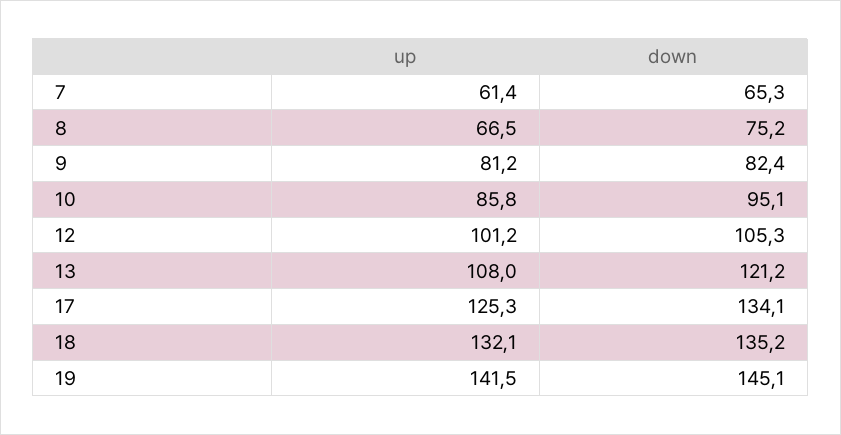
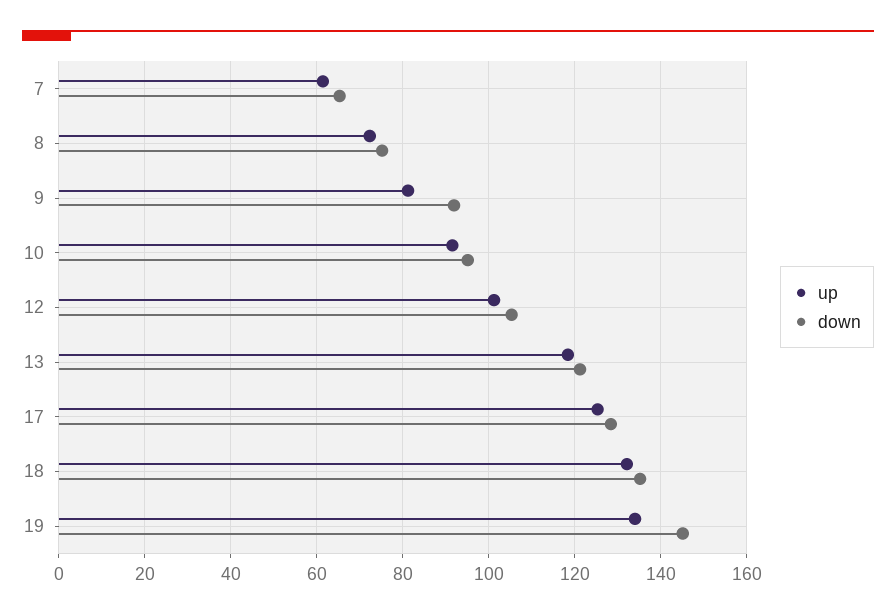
up, 8: 66.5 -> 72
down, 9: 82.4 -> 92
up, 10: 85.8 -> 92
up, 13: 108 -> 118
down, 17: 134.1 -> 128
up, 19: 141.5 -> 134

